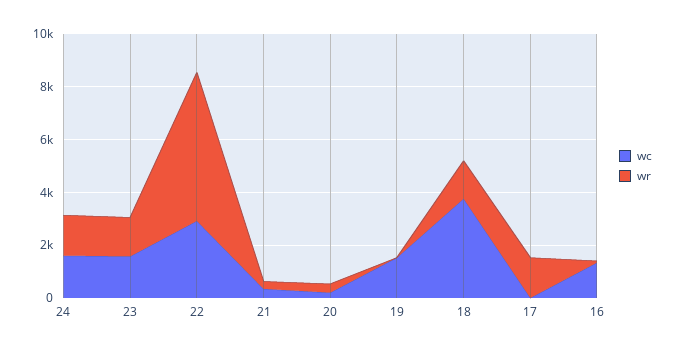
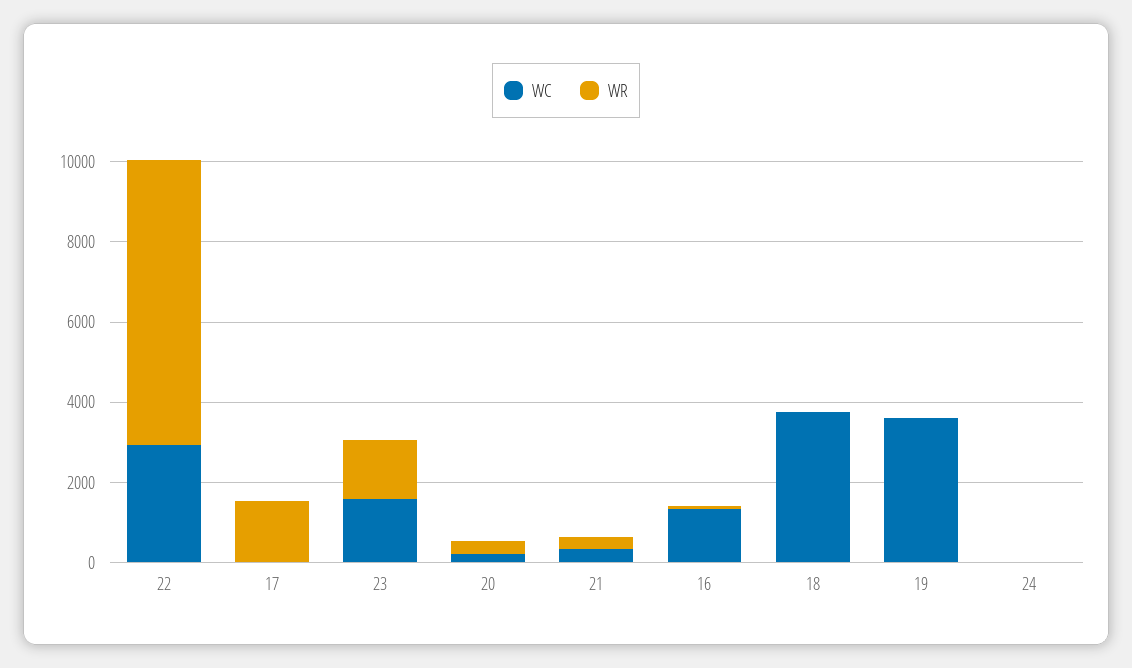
wc, 24: 1500 -> 0
wr, 24: 1500 -> 0
wr, 22: 5500 -> 7000
wc, 19: 1500 -> 3500
wr, 18: 1500 -> 0

